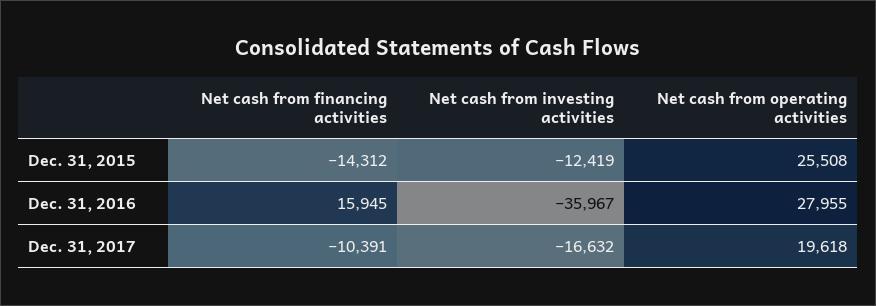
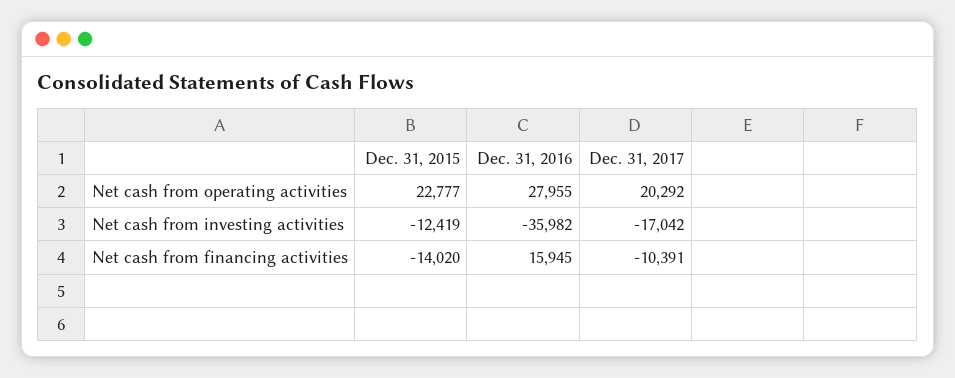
Net cash from financing activities, Dec. 31, 2015: -14312 -> -14020
Net cash from operating activities, Dec. 31, 2015: 25508 -> 22777
Net cash from investing activities, Dec. 31, 2016: -35967 -> -35982
Net cash from investing activities, Dec. 31, 2017: -16632 -> -17042
Net cash from operating activities, Dec. 31, 2017: 19618 -> 20292

